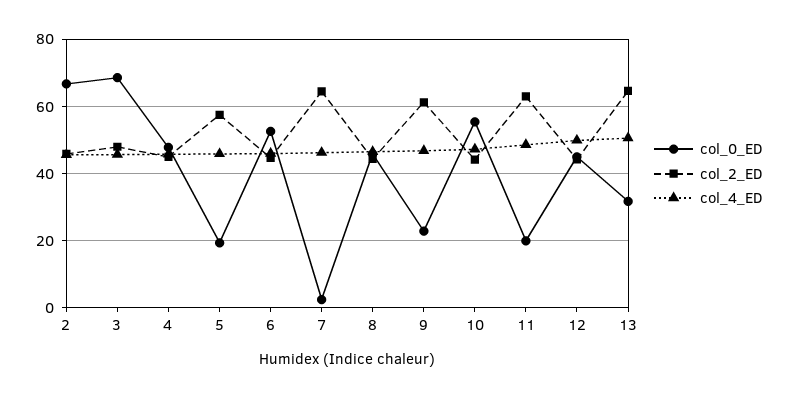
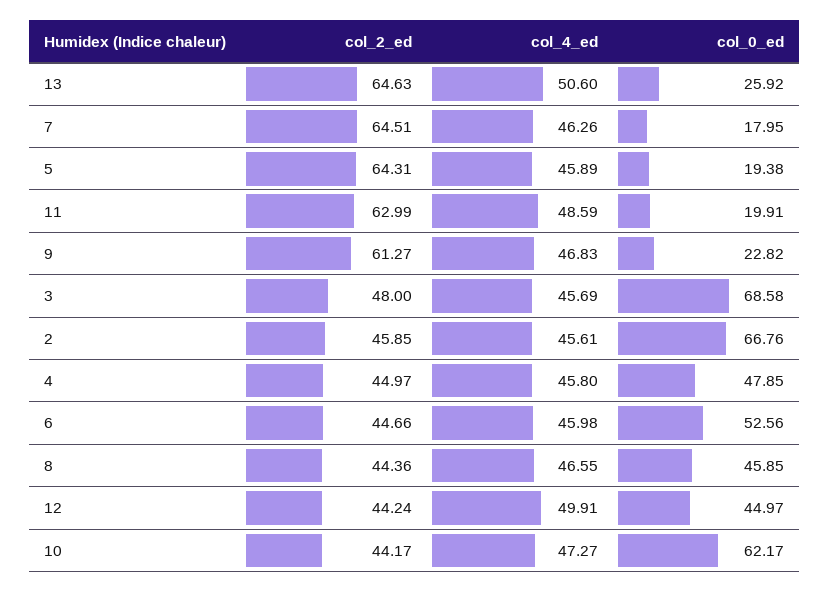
col_2_ED, 5: 58 -> 64.31
col_0_ED, 7: 2 -> 17.95
col_0_ED, 10: 56 -> 62.17
col_0_ED, 13: 32 -> 25.92

